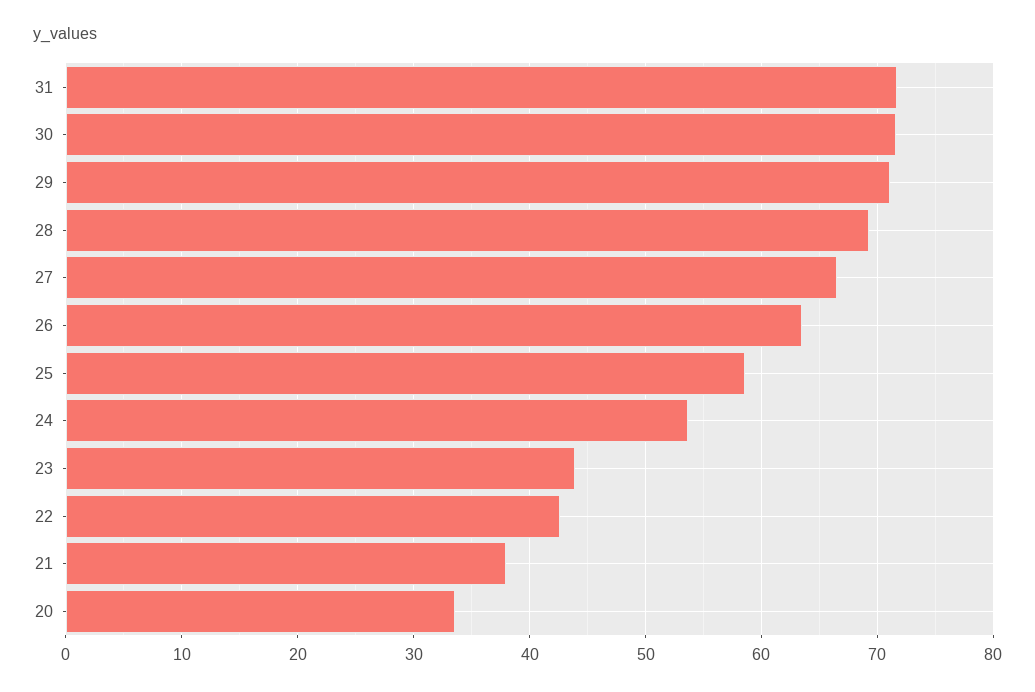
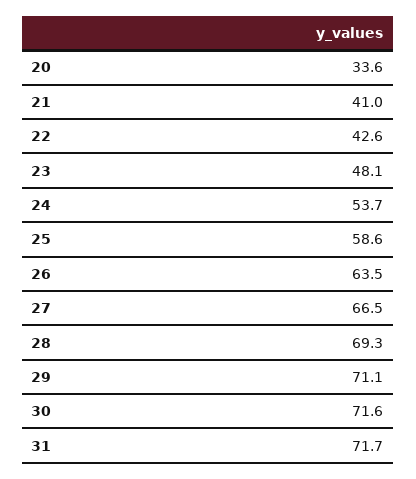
23: 44 -> 48.1
21: 38 -> 41

